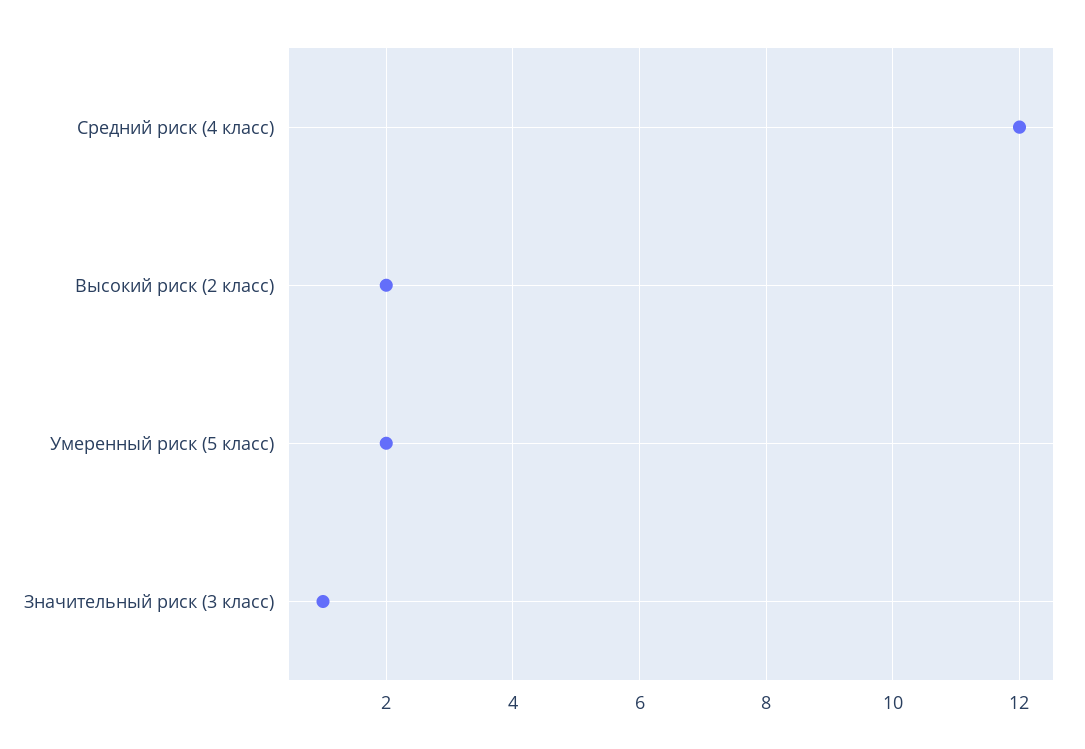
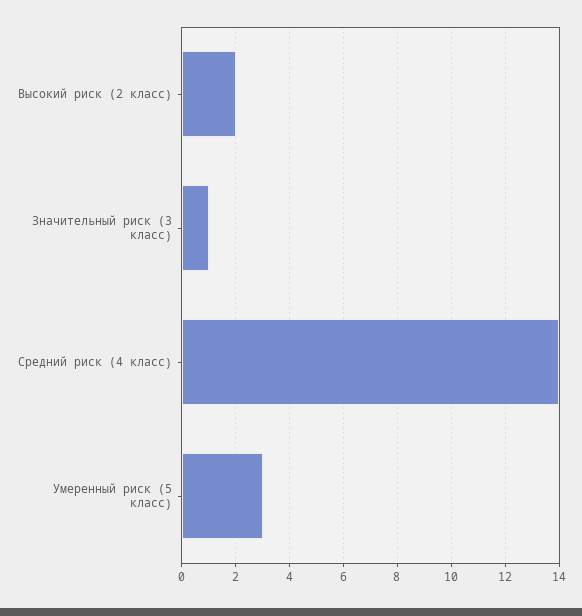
Средний риск (4 класс): 12 -> 14
Умеренный риск (5 класс): 2 -> 3

